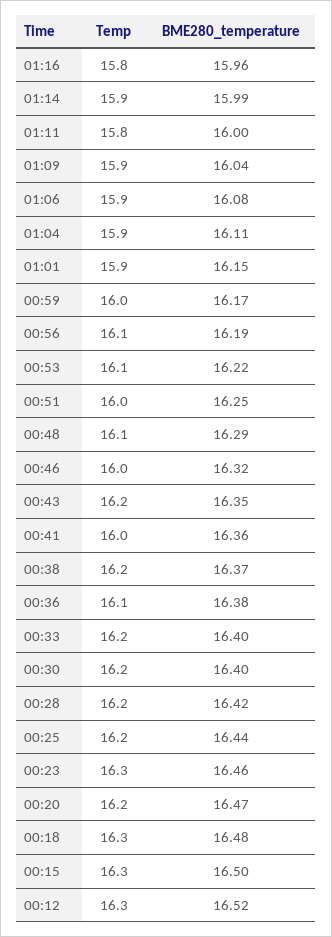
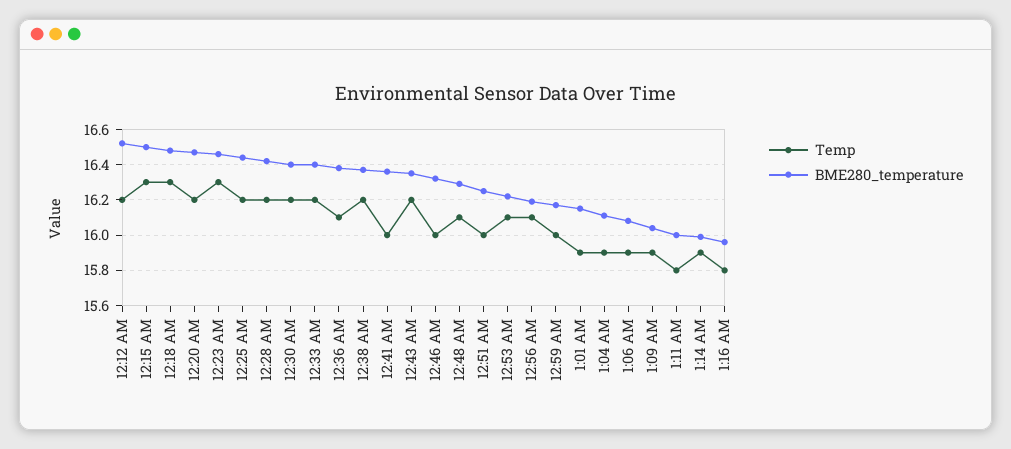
Temp, 00:12: 16.3 -> 16.2

